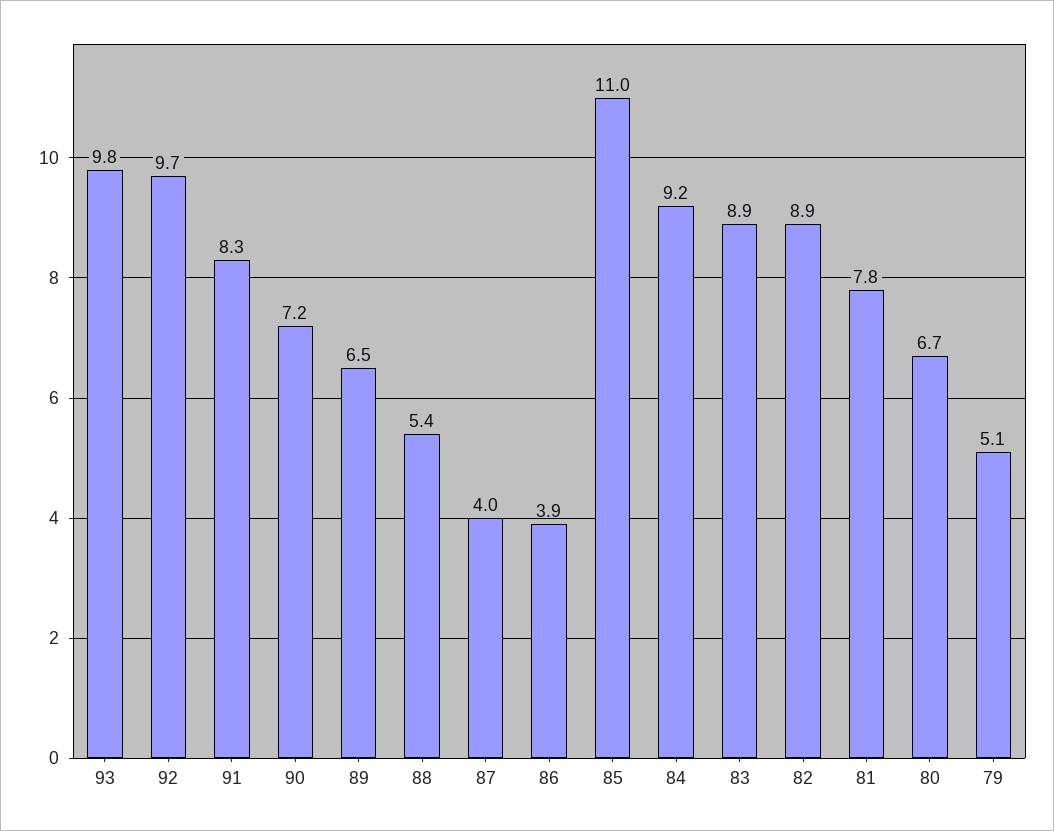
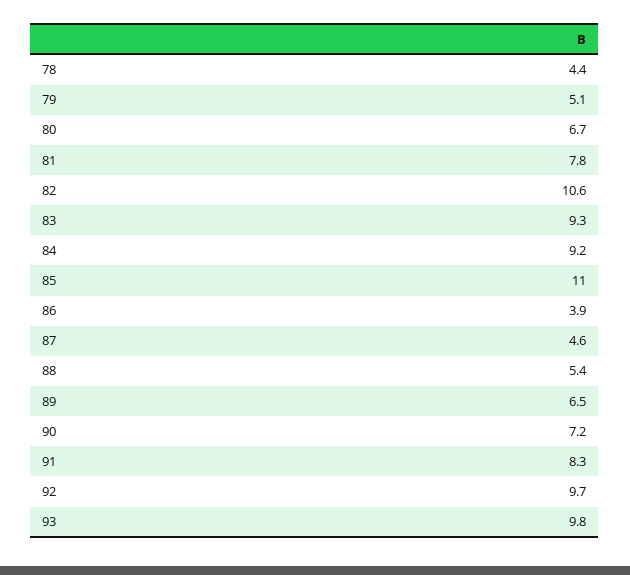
87: 4 -> 4.6
83: 8.9 -> 9.3
82: 8.9 -> 10.6
78: none -> 4.4

